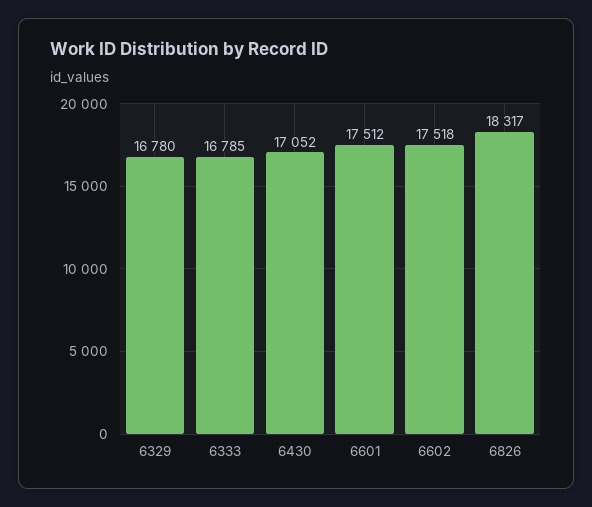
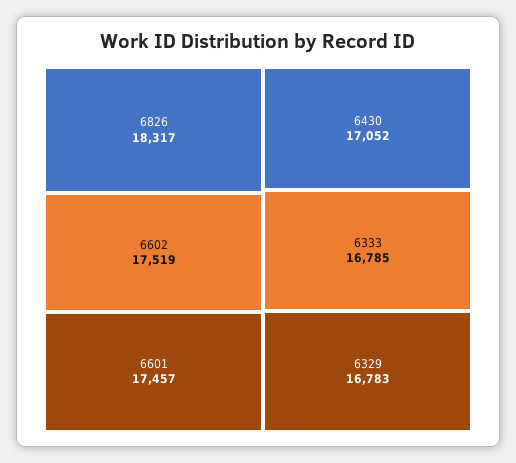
6329: 16780 -> 16783
6601: 17512 -> 17457
6602: 17518 -> 17519

